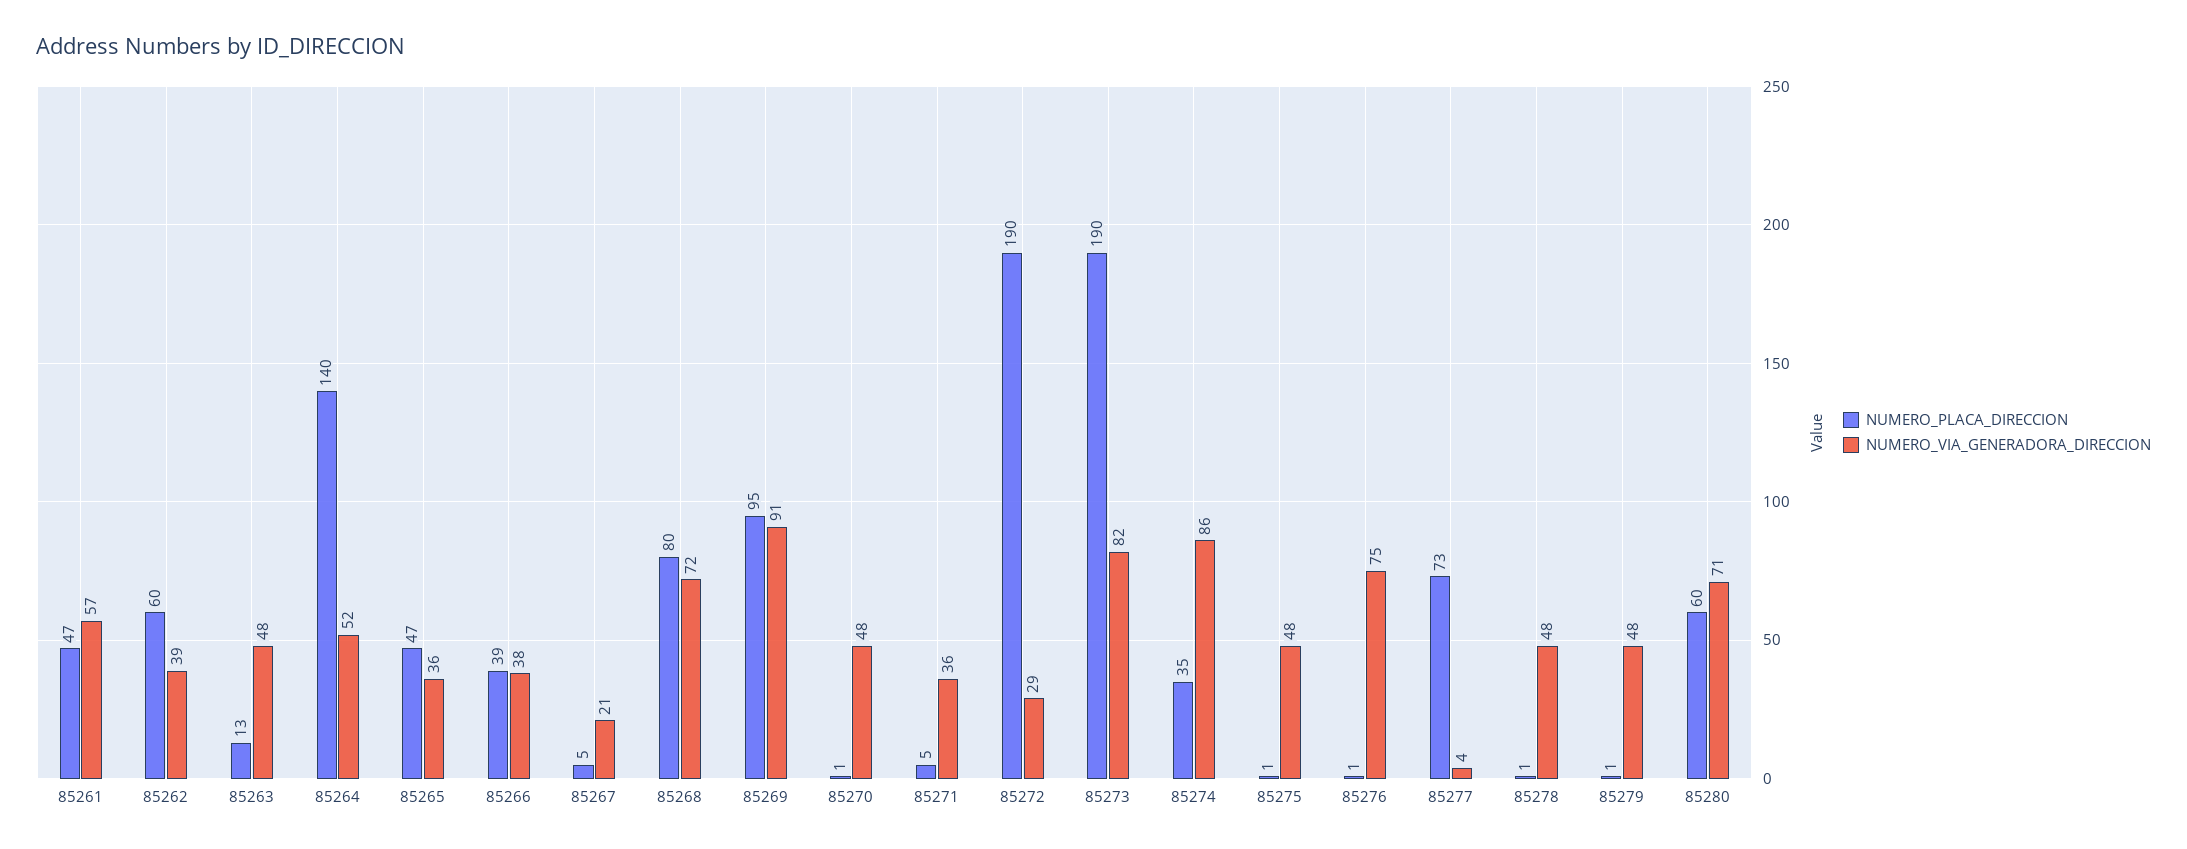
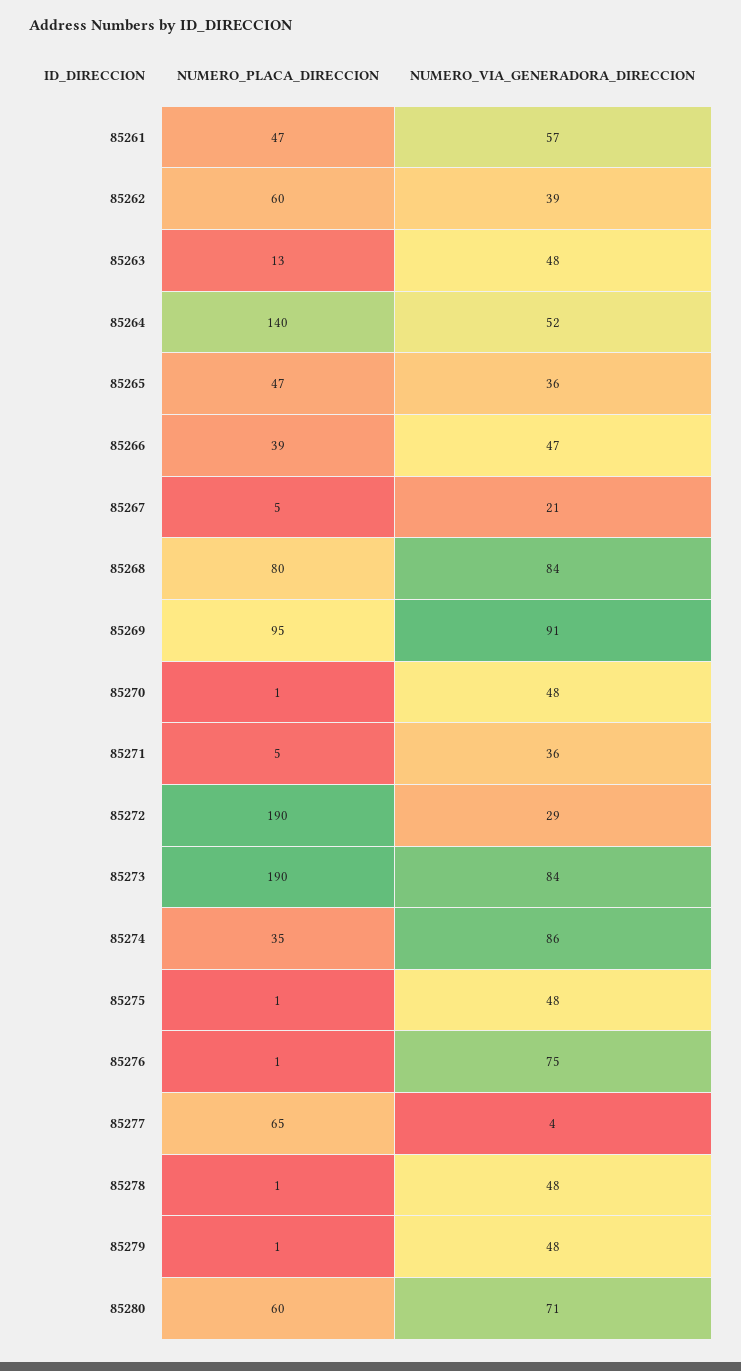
NUMERO_VIA_GENERADORA_DIRECCION, 85266: 38 -> 47
NUMERO_VIA_GENERADORA_DIRECCION, 85268: 72 -> 84
NUMERO_VIA_GENERADORA_DIRECCION, 85273: 82 -> 84
NUMERO_PLACA_DIRECCION, 85277: 73 -> 65

